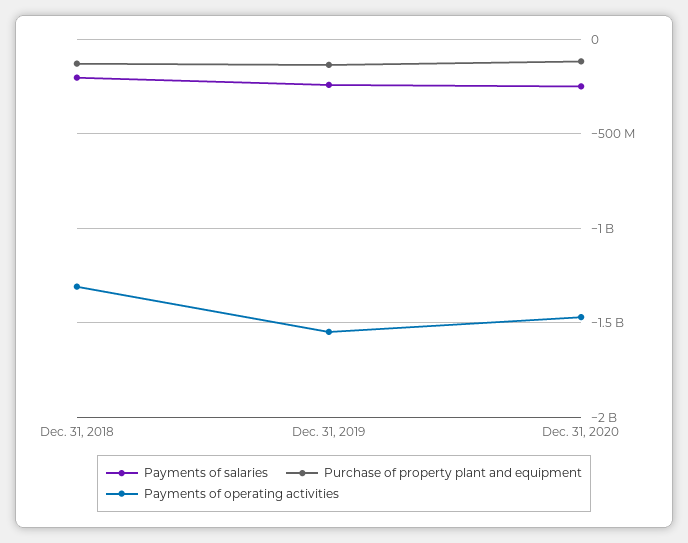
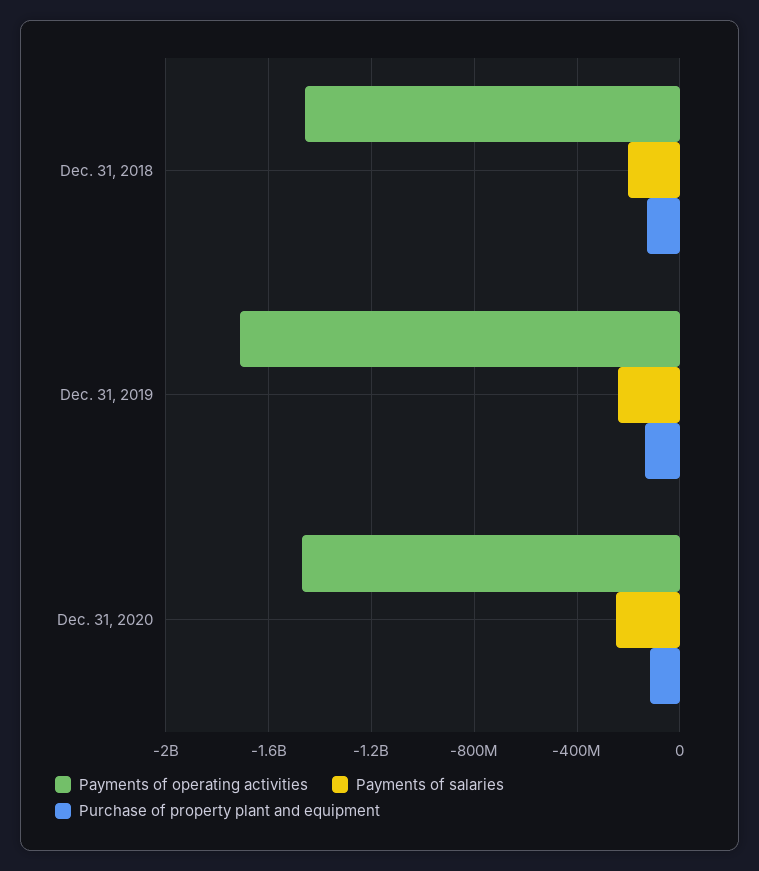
Payments of operating activities, Dec. 31, 2018: -1300000000 -> -1450000000
Payments of operating activities, Dec. 31, 2019: -1550000000 -> -1700000000

